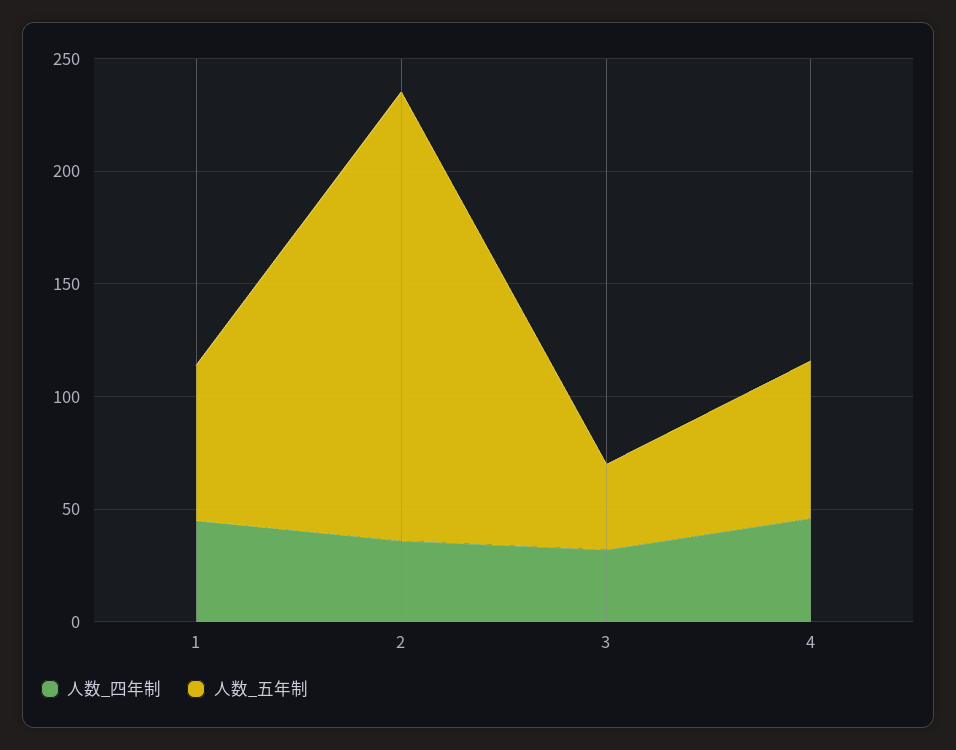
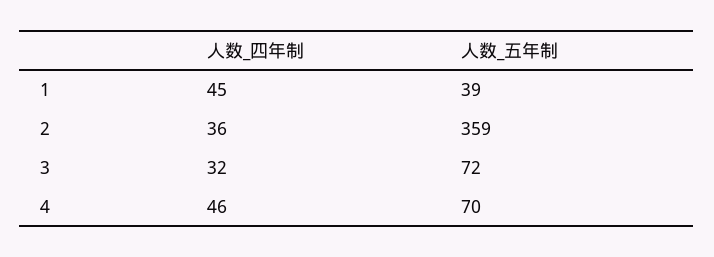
人数_五年制, 1: 70 -> 39
人数_五年制, 2: 200 -> 359
人数_五年制, 3: 40 -> 72

